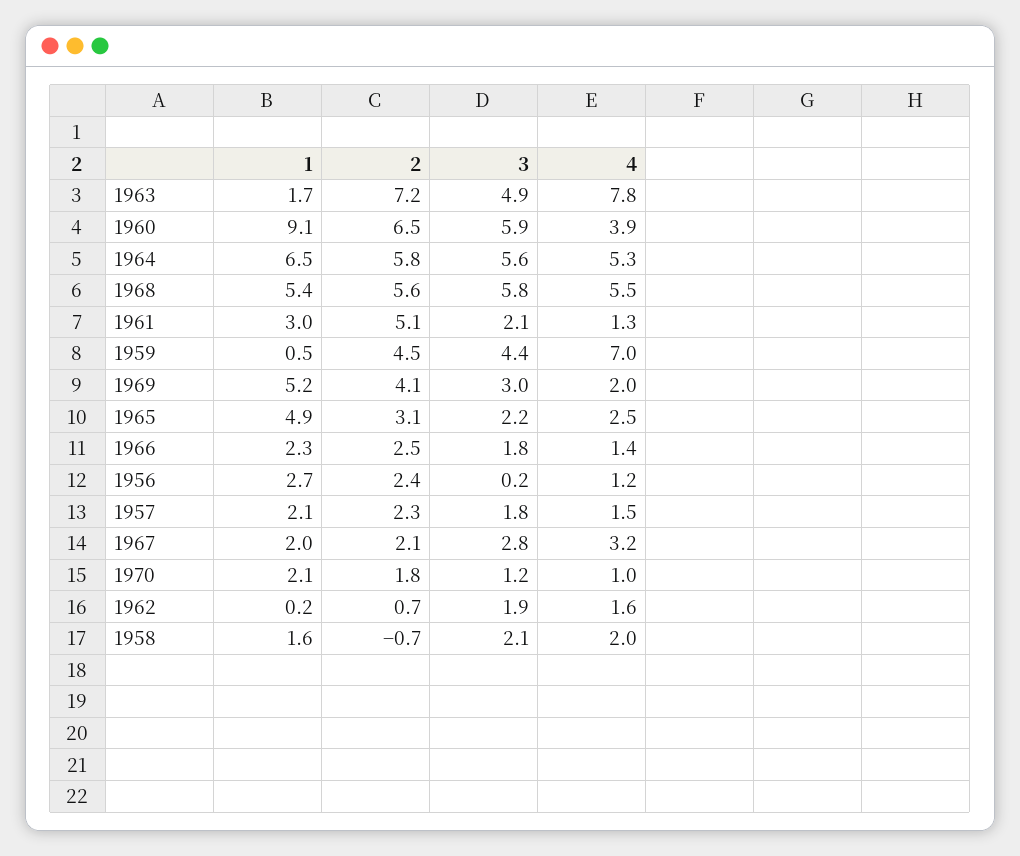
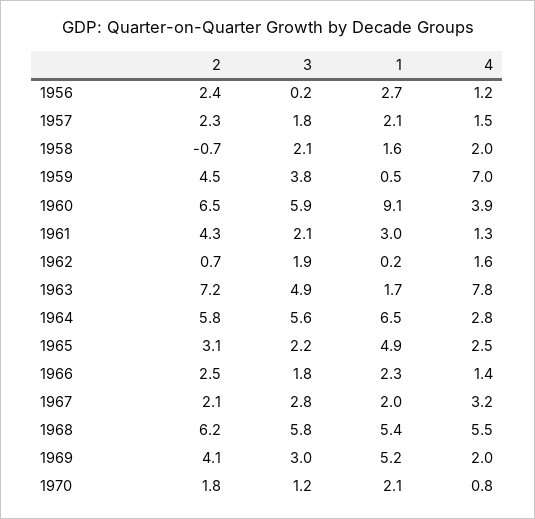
4, 1964: 5.3 -> 2.8
2, 1968: 5.6 -> 6.2
2, 1961: 5.1 -> 4.3
3, 1959: 4.4 -> 3.8
4, 1970: 1 -> 0.8

